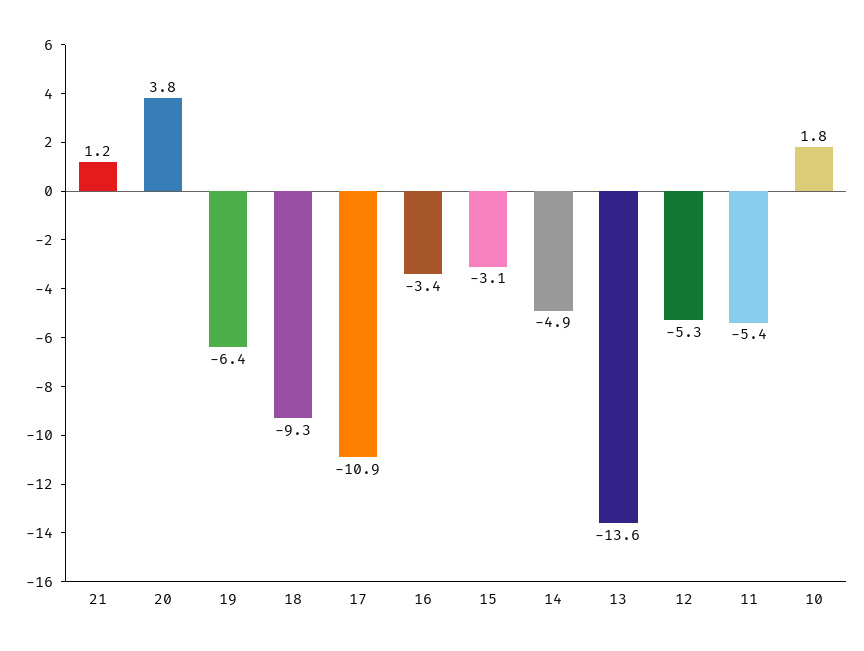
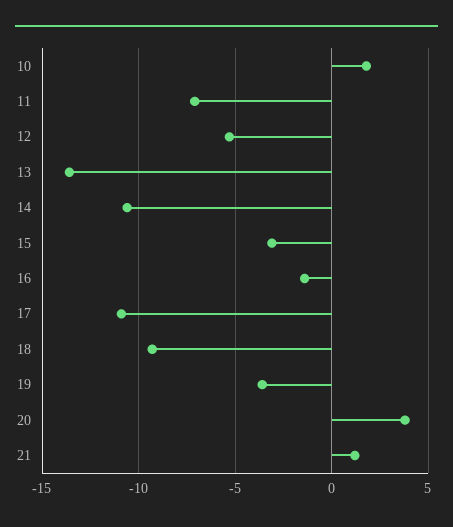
19: -6.4 -> -3.5
16: -3.4 -> -1.5
14: -4.9 -> -10.5
11: -5.4 -> -7

